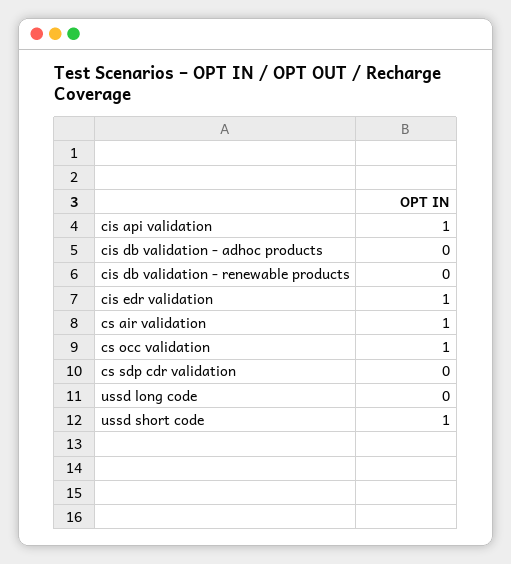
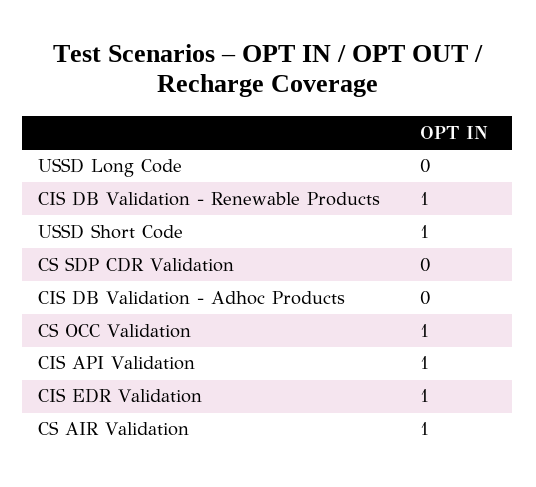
cis db validation - renewable products: 0 -> 1

